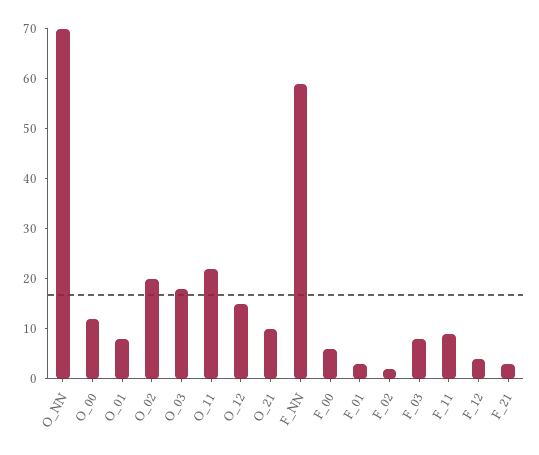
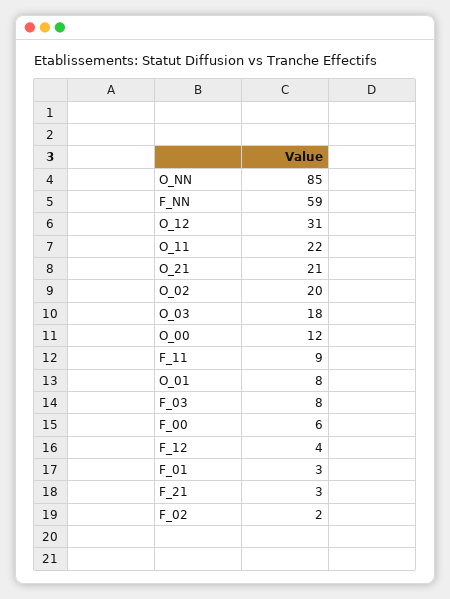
O_NN: 70 -> 85
O_12: 15 -> 31
O_21: 10 -> 21

